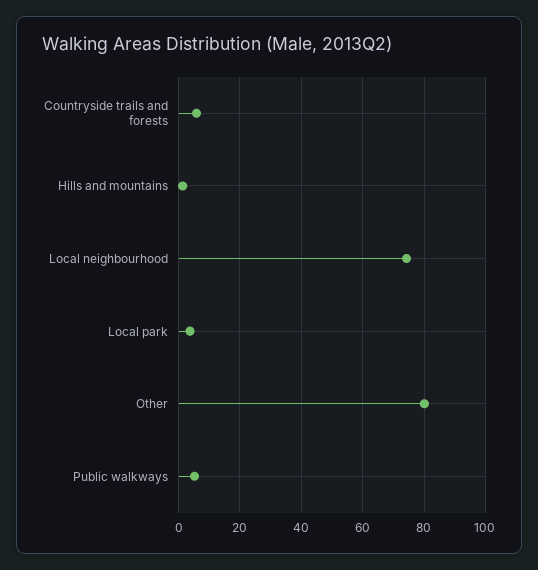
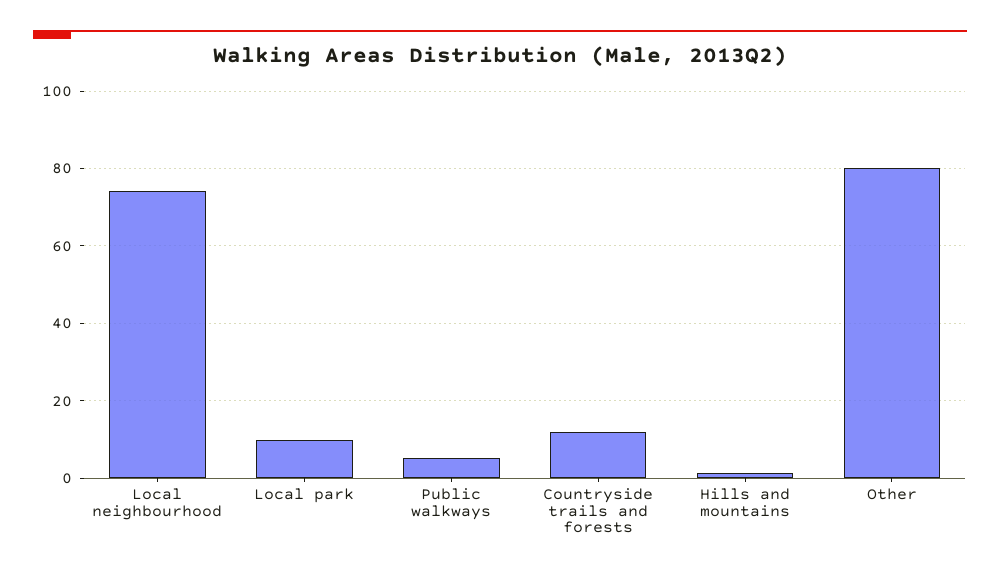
Countryside trails and forests: 6 -> 12
Local park: 4 -> 10

